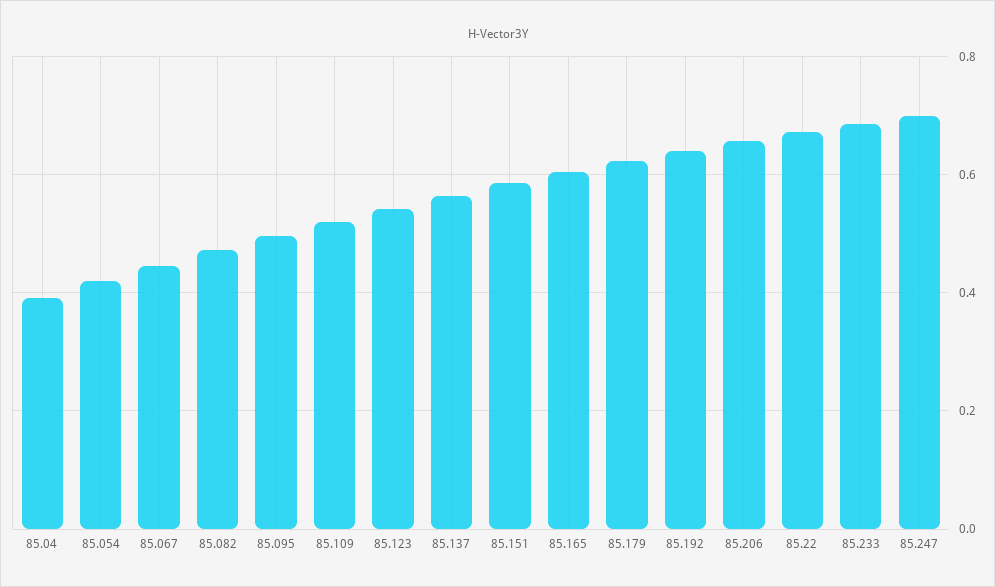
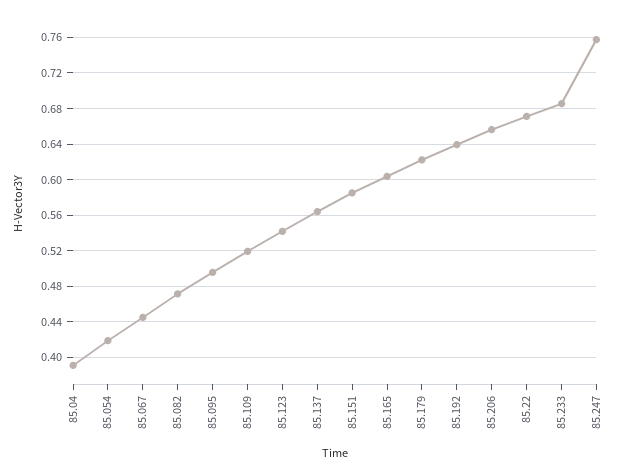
85.247: 0.7 -> 0.76

